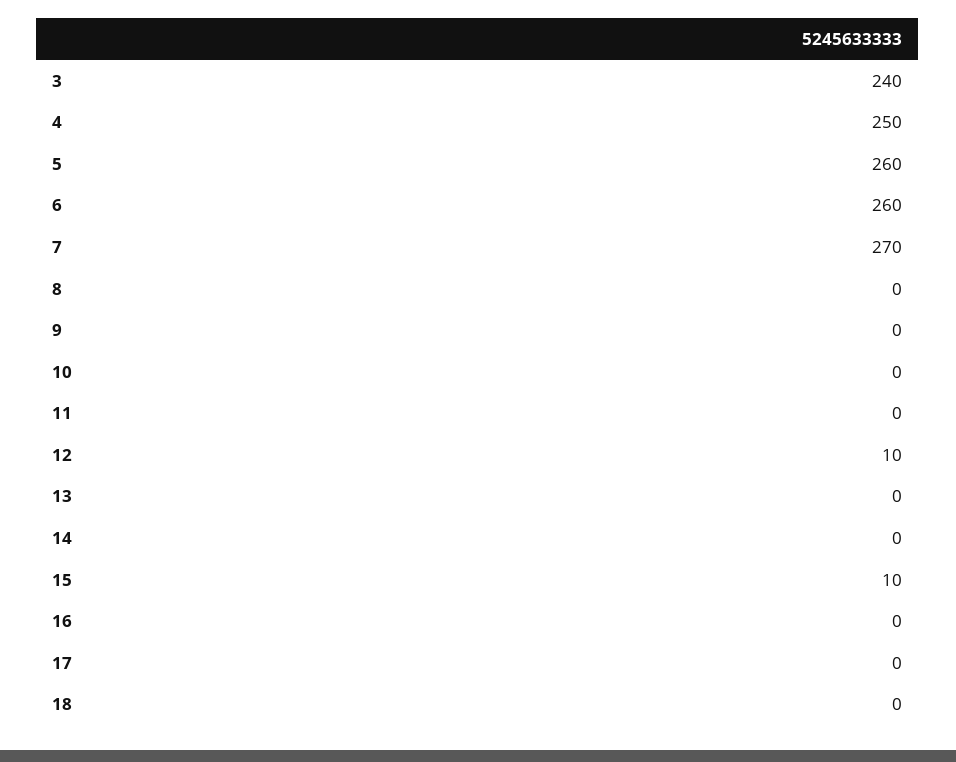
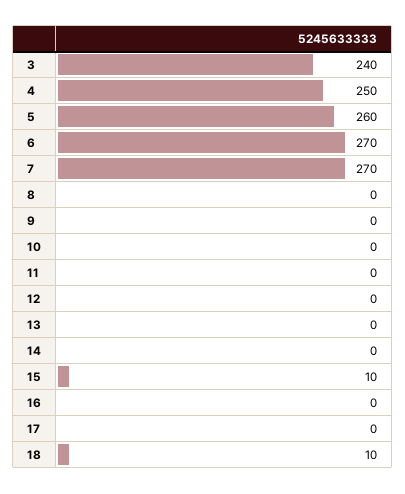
6: 260 -> 270
12: 10 -> 0
18: 0 -> 10

